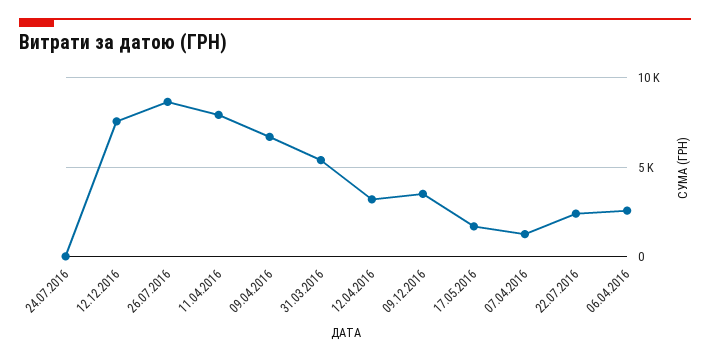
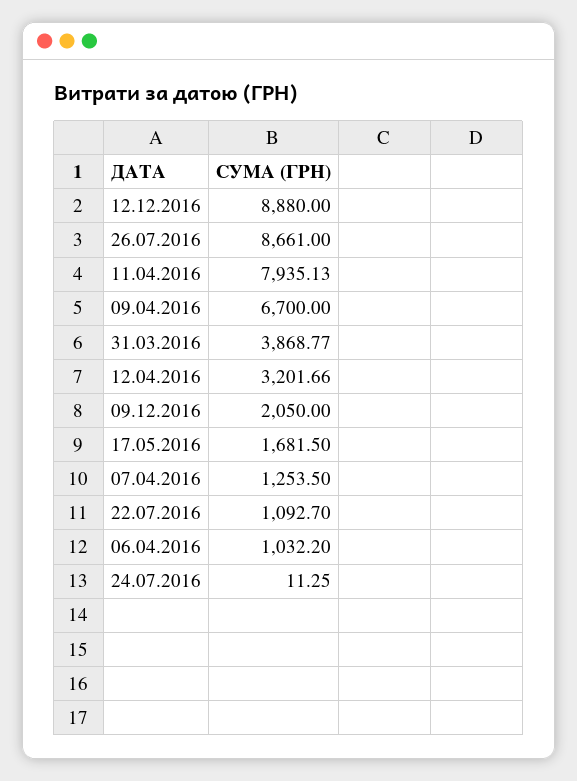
12.12.2016: 7500 -> 8880
31.03.2016: 5500 -> 3868.77
09.12.2016: 3500 -> 2050
22.07.2016: 2500 -> 1092.7
06.04.2016: 2500 -> 1032.2

